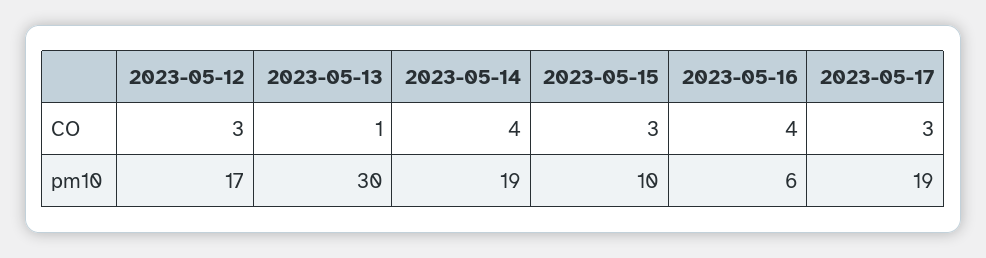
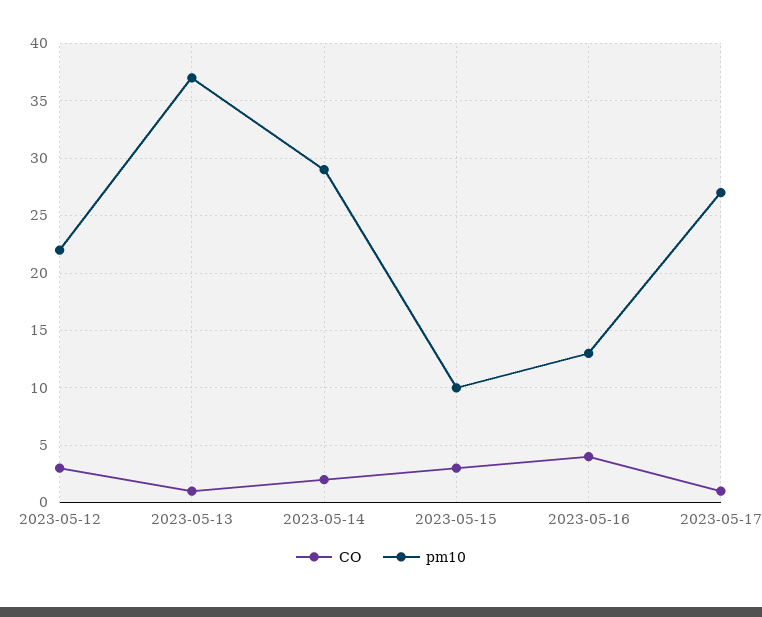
CO, 2023-05-14: 4 -> 2
CO, 2023-05-17: 3 -> 1
pm10, 2023-05-12: 17 -> 22
pm10, 2023-05-13: 30 -> 37
pm10, 2023-05-14: 19 -> 29
pm10, 2023-05-16: 6 -> 13
pm10, 2023-05-17: 19 -> 27

